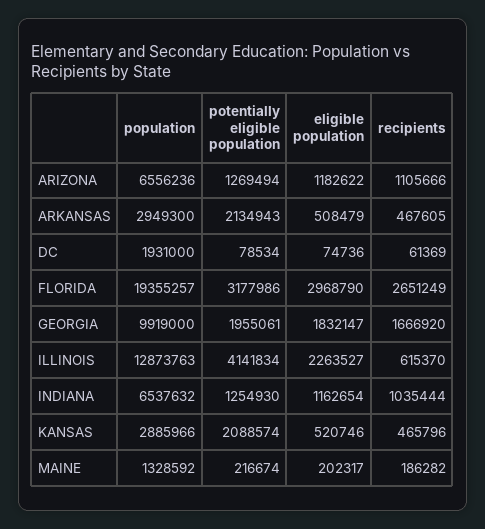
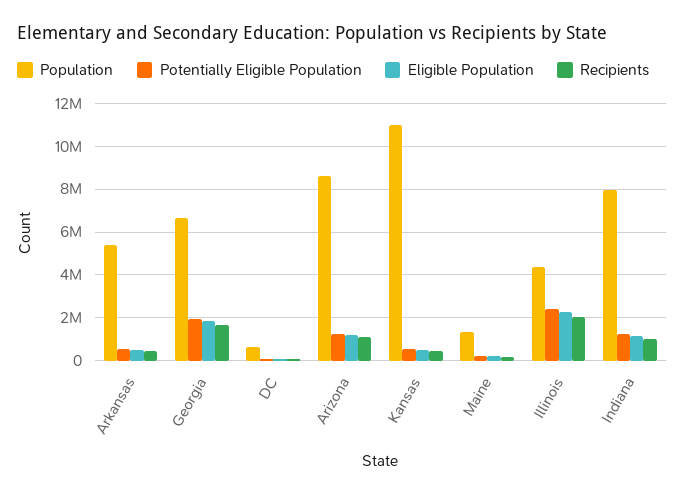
population, ARIZONA: 6556236 -> 8500000
population, ARKANSAS: 2949300 -> 5500000
potentially eligible population, ARKANSAS: 2134943 -> 500000
population, DC: 1931000 -> 500000
population, FLORIDA: 19355257 -> none
potentially eligible population, FLORIDA: 3177986 -> none
eligible population, FLORIDA: 2968790 -> none
recipients, FLORIDA: 2651249 -> none
population, GEORGIA: 9919000 -> 6500000
population, ILLINOIS: 12873763 -> 4500000
potentially eligible population, ILLINOIS: 4141834 -> 2500000
recipients, ILLINOIS: 615370 -> 2000000
population, INDIANA: 6537632 -> 8000000
population, KANSAS: 2885966 -> 11000000
potentially eligible population, KANSAS: 2088574 -> 500000

